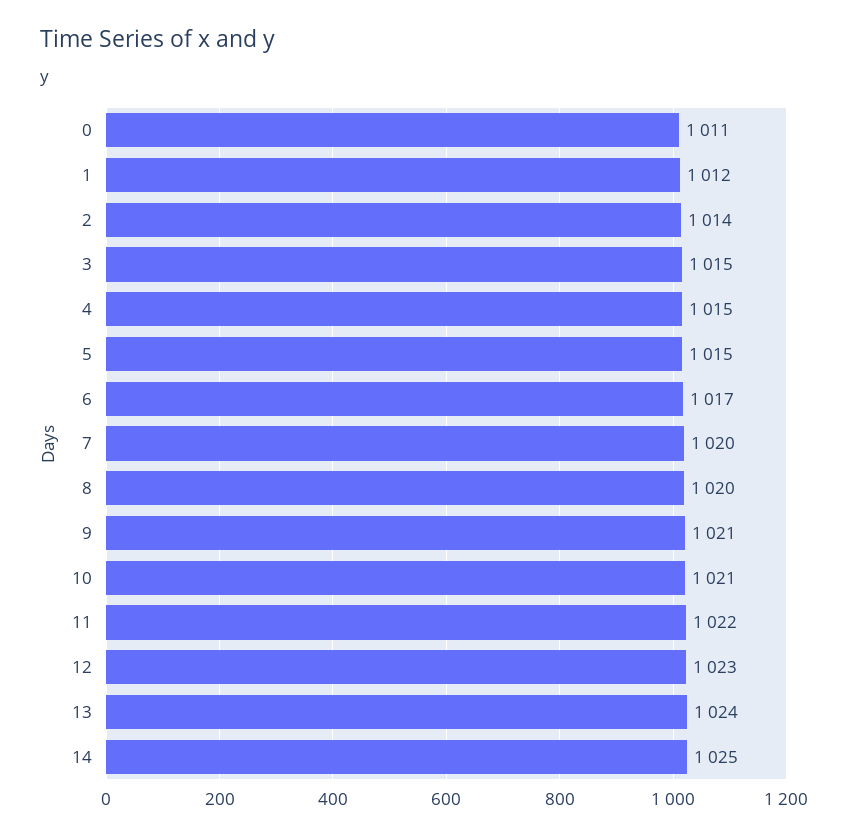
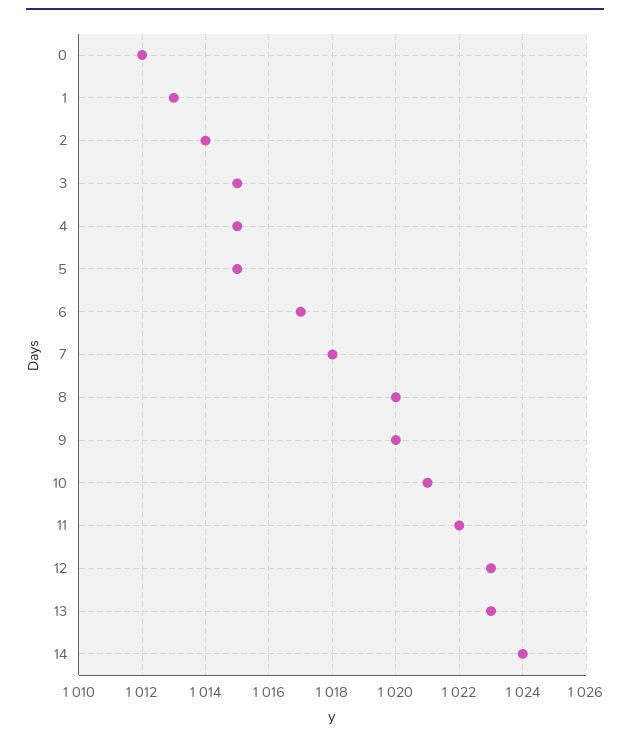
0: 1011 -> 1012
1: 1012 -> 1013
7: 1020 -> 1018
9: 1021 -> 1020
13: 1024 -> 1023
14: 1025 -> 1024

